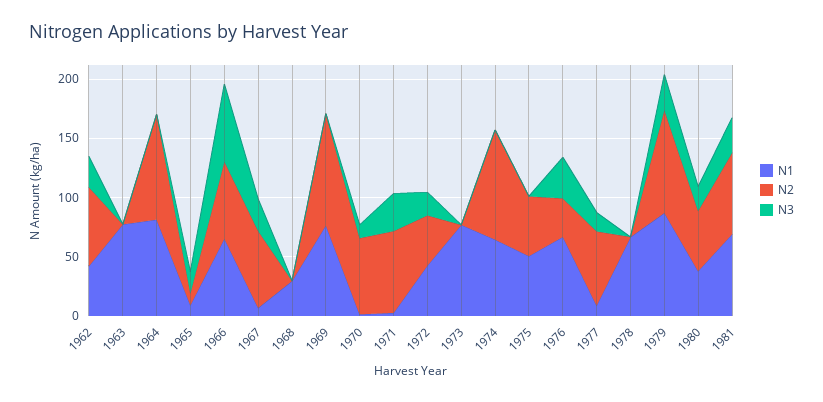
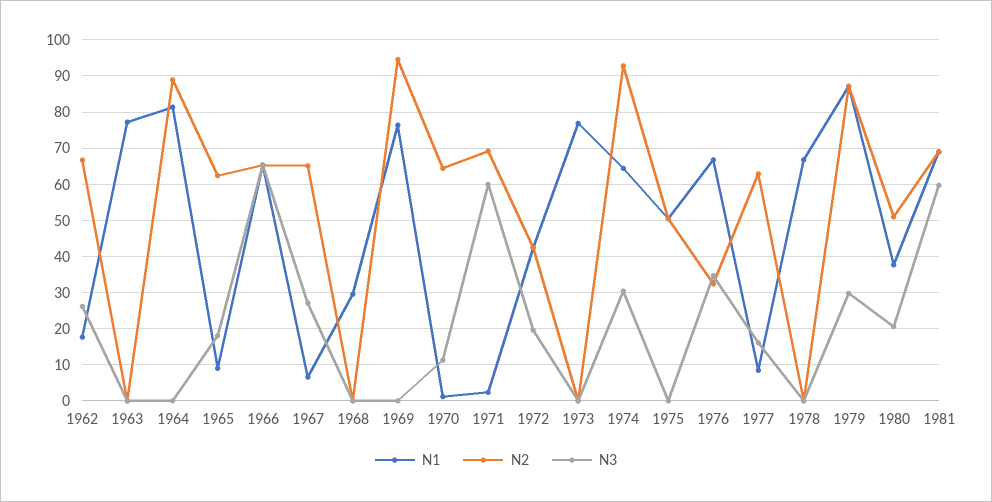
N1, 1962: 40 -> 18
N2, 1965: 10 -> 62
N3, 1971: 30 -> 60
N3, 1974: 0 -> 30
N3, 1981: 30 -> 60

